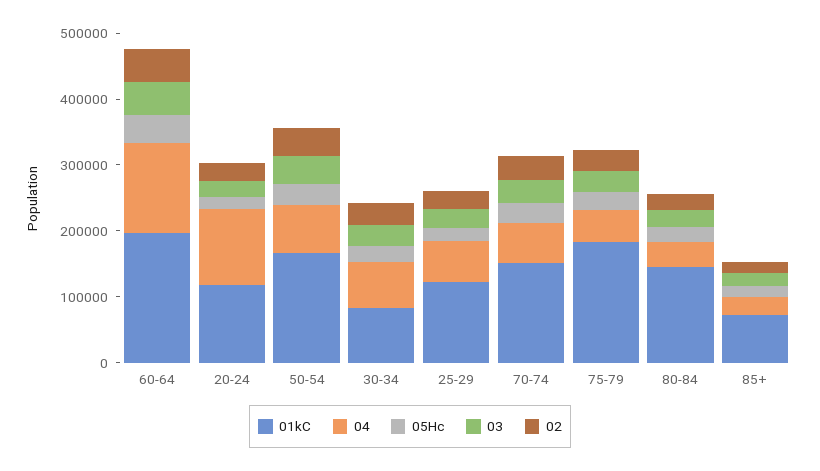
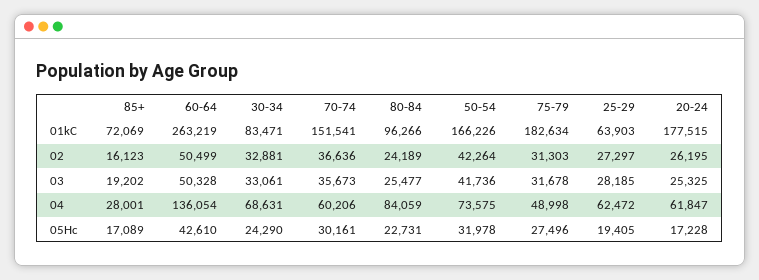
01kC, 60-64: 200000 -> 263219
01kC, 20-24: 120000 -> 177515
04, 20-24: 120000 -> 61847
01kC, 25-29: 120000 -> 63903
01kC, 80-84: 140000 -> 96266
04, 80-84: 40000 -> 84059

